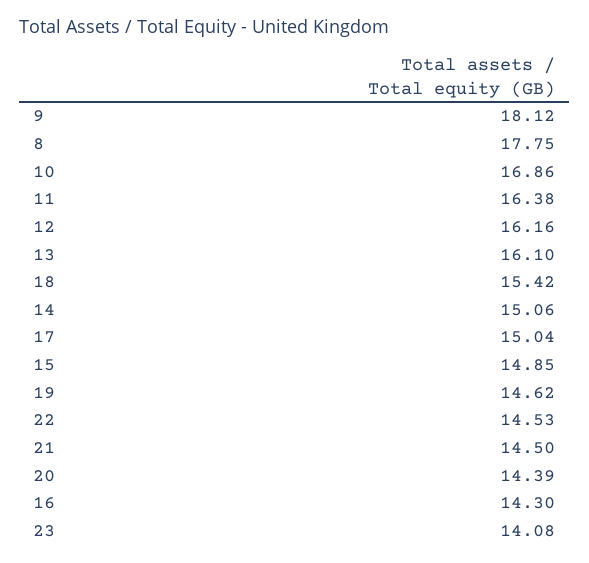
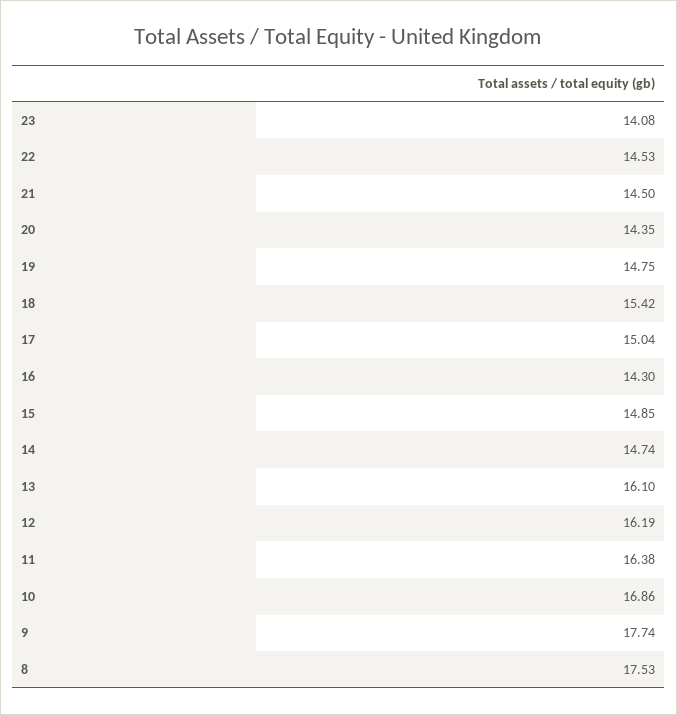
9: 18.12 -> 17.74
8: 17.75 -> 17.53
12: 16.16 -> 16.19
14: 15.06 -> 14.74
19: 14.62 -> 14.75
20: 14.39 -> 14.35

